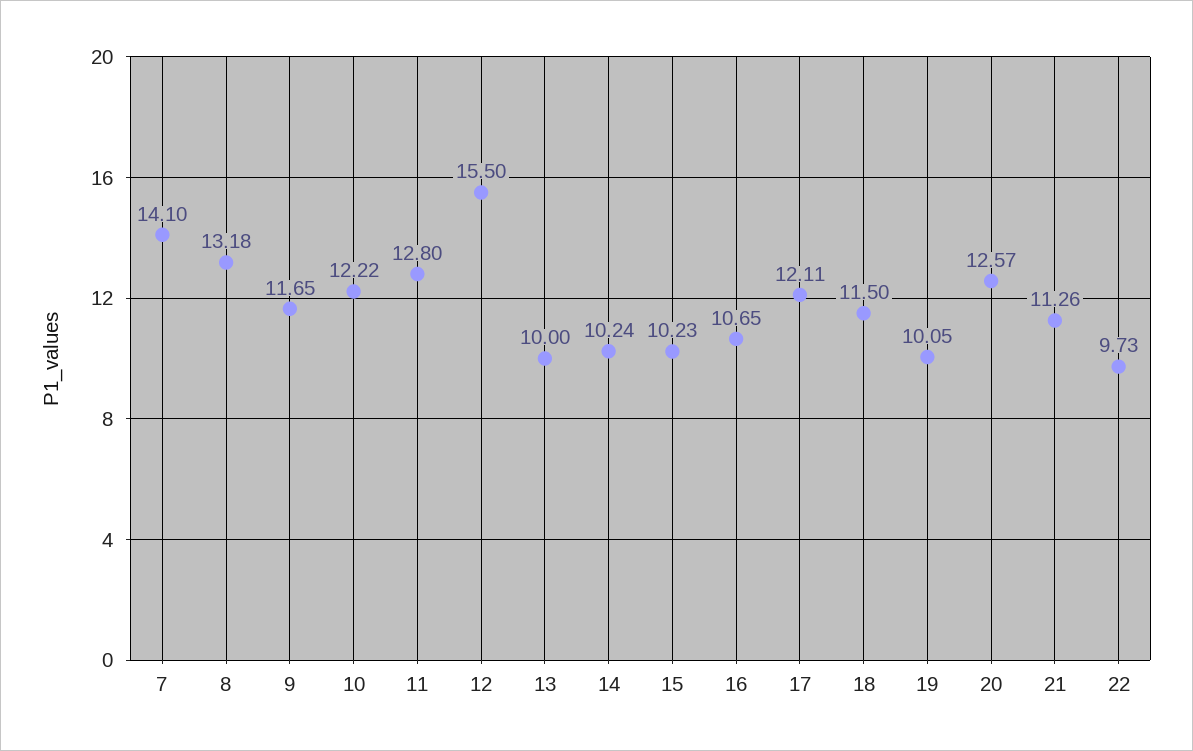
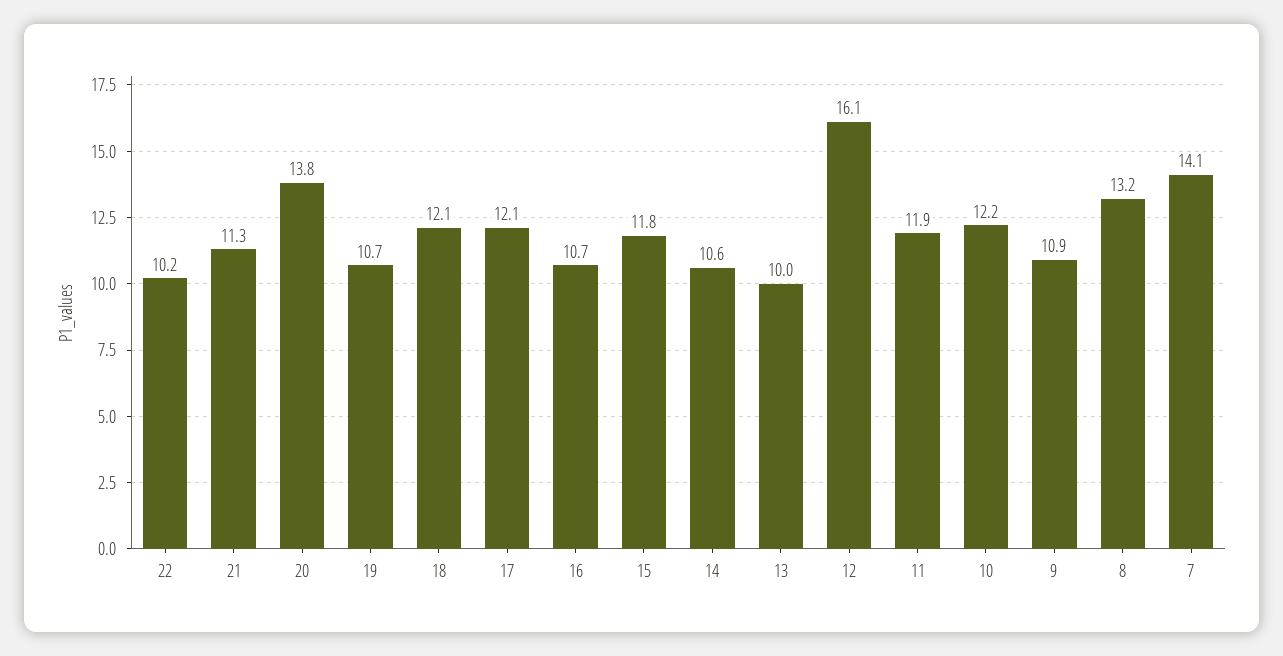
9: 11.65 -> 10.9
11: 12.8 -> 11.9
12: 15.5 -> 16.1
14: 10.24 -> 10.6
15: 10.23 -> 11.8
18: 11.5 -> 12.1
19: 10.05 -> 10.7
20: 12.57 -> 13.8
22: 9.73 -> 10.2

